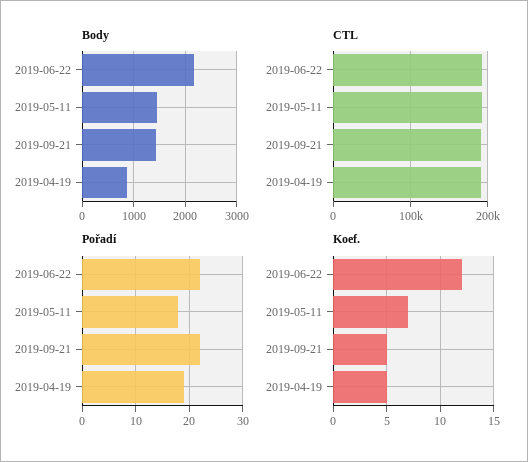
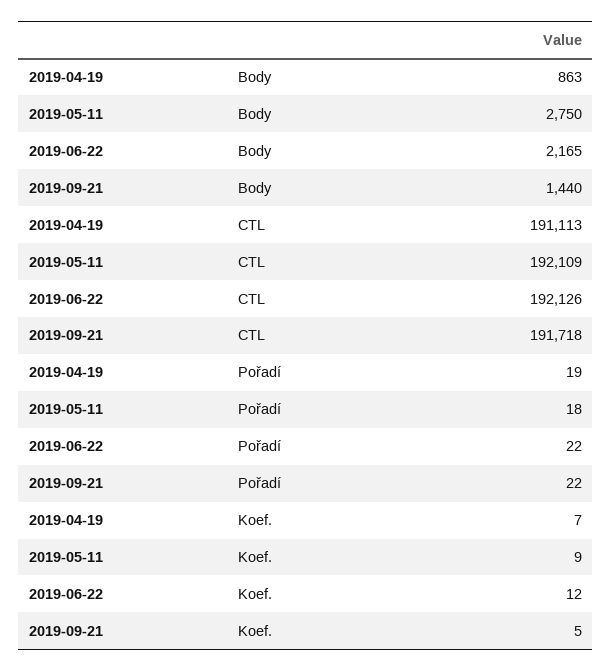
Body, 2019-05-11: 1400 -> 2750
Koef., 2019-05-11: 7 -> 9
Koef., 2019-04-19: 5 -> 7

